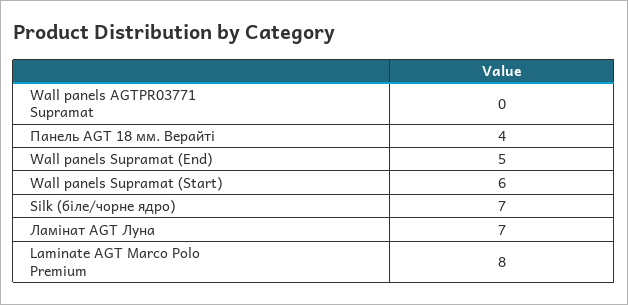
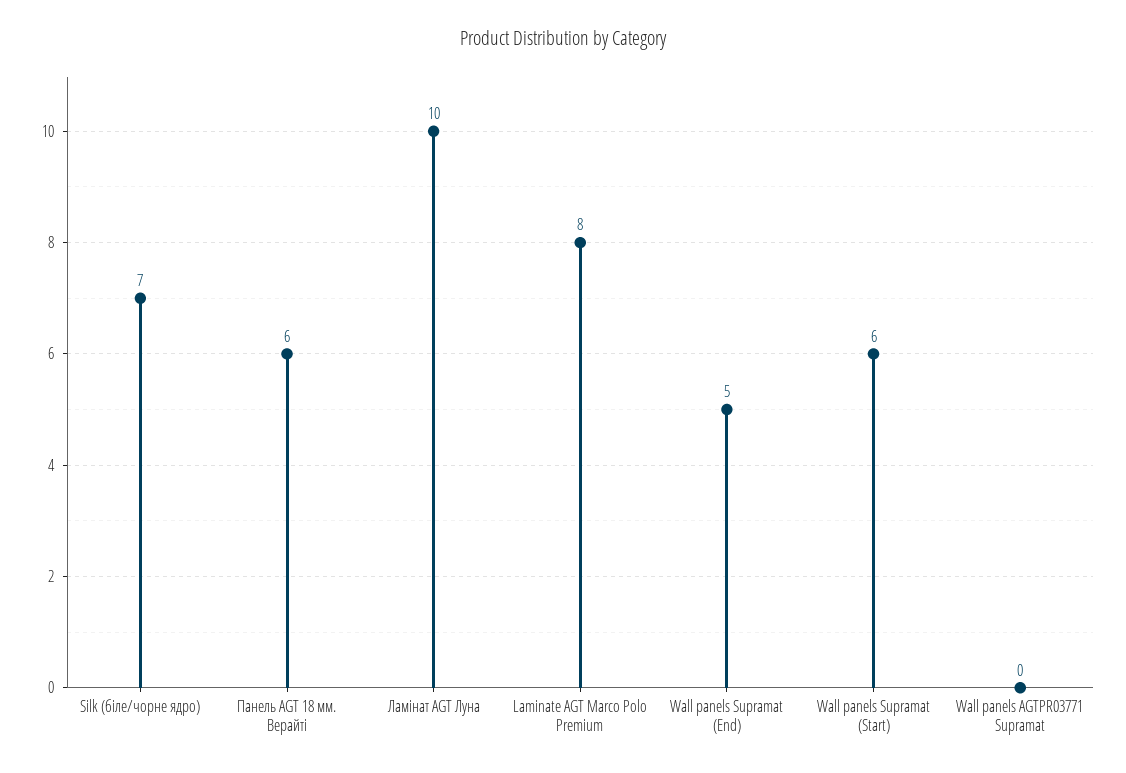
Панель AGT 18 мм. Верайті: 4 -> 6
Ламінат AGT Луна: 7 -> 10

